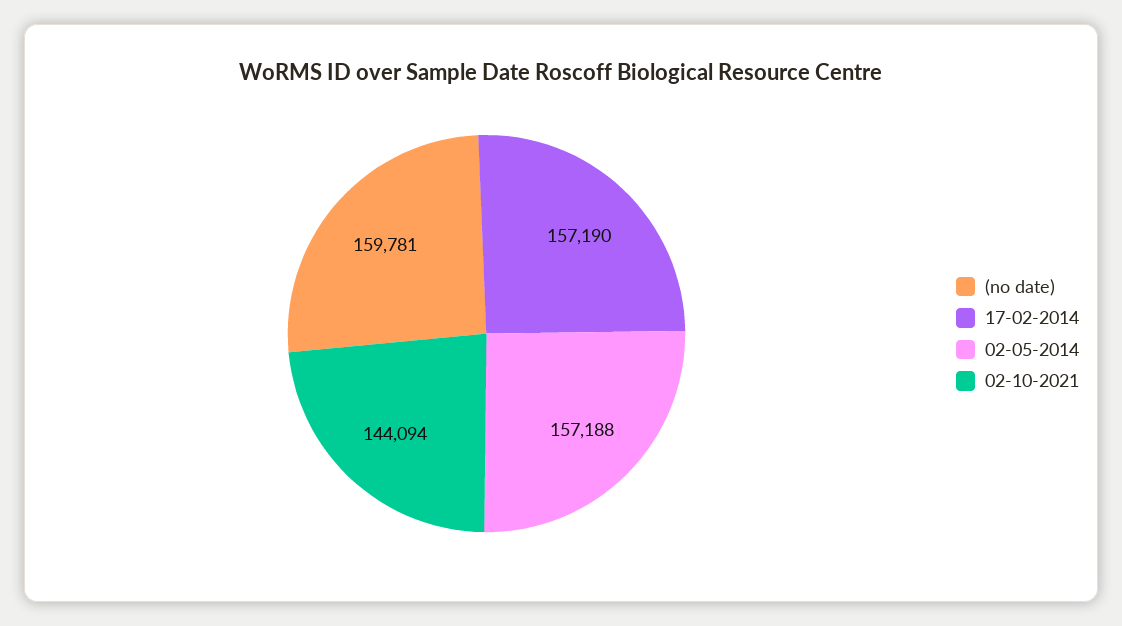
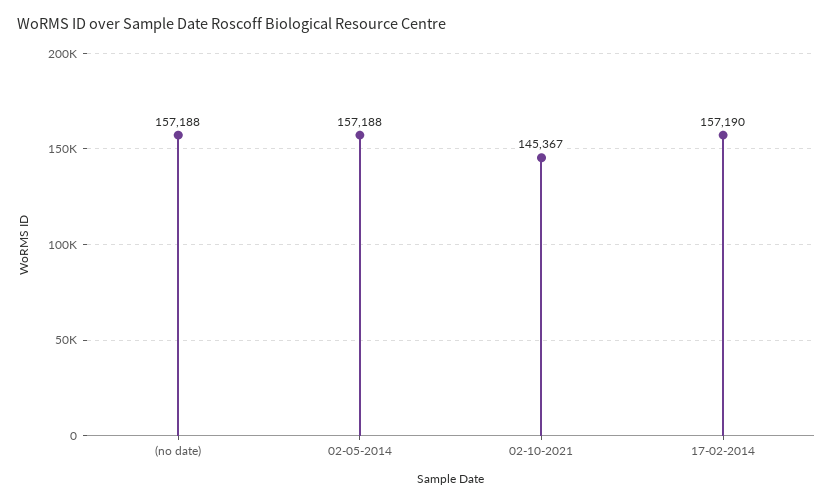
(no date): 159781 -> 157188
02-10-2021: 144094 -> 145367

